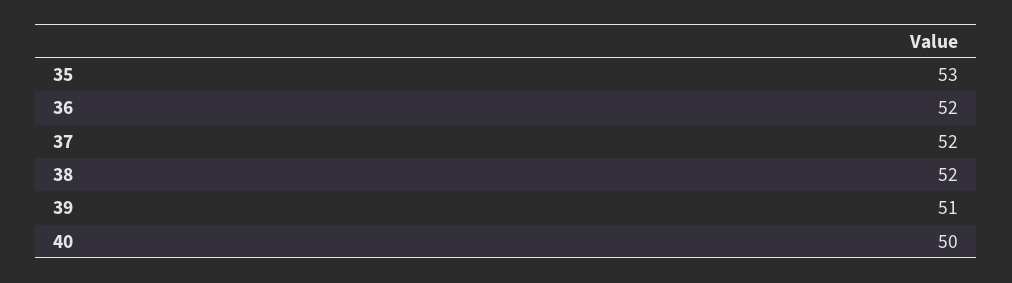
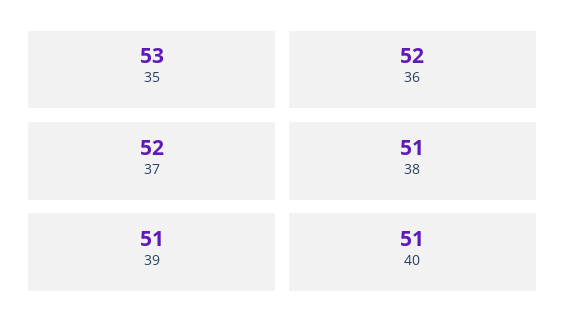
38: 52 -> 51
40: 50 -> 51

